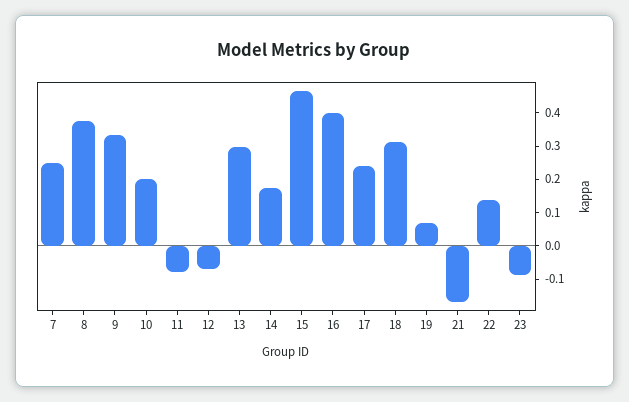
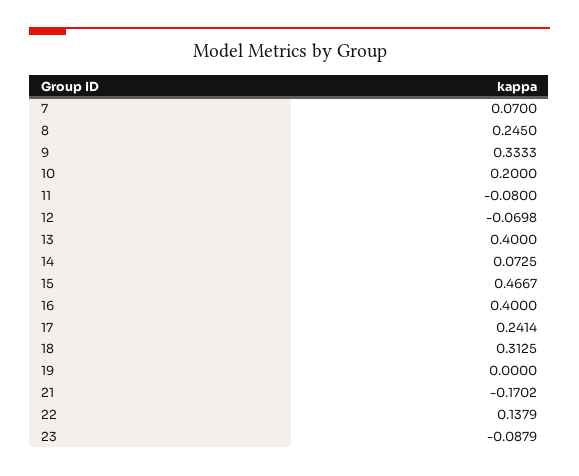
7: 0.25 -> 0.07
8: 0.375 -> 0.245
13: 0.3 -> 0.4
14: 0.175 -> 0.0725
19: 0.075 -> 0

